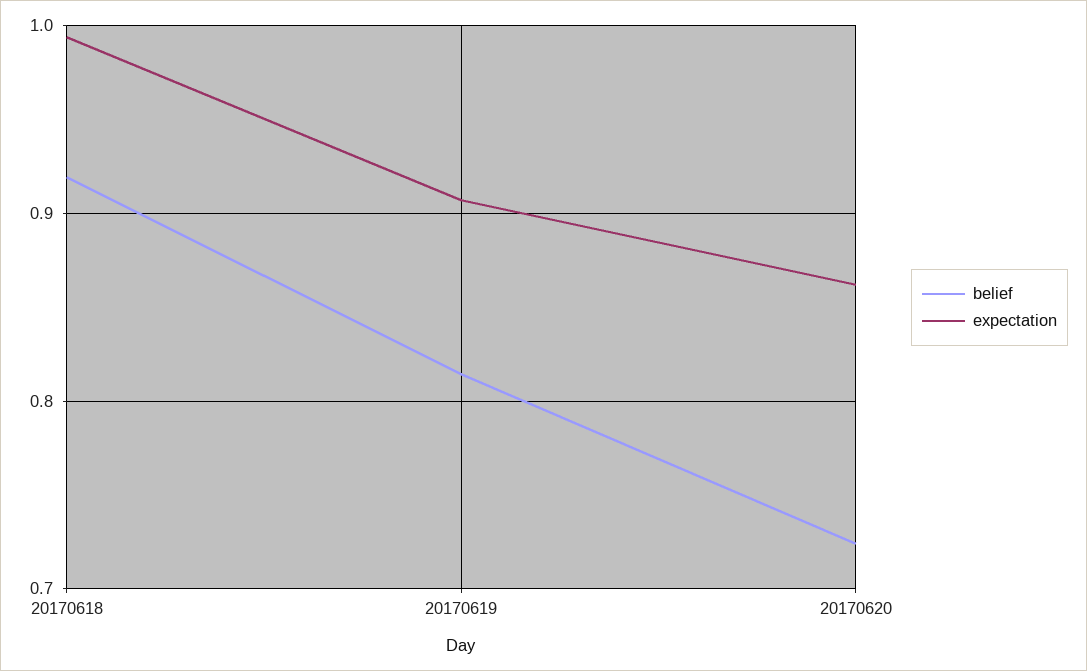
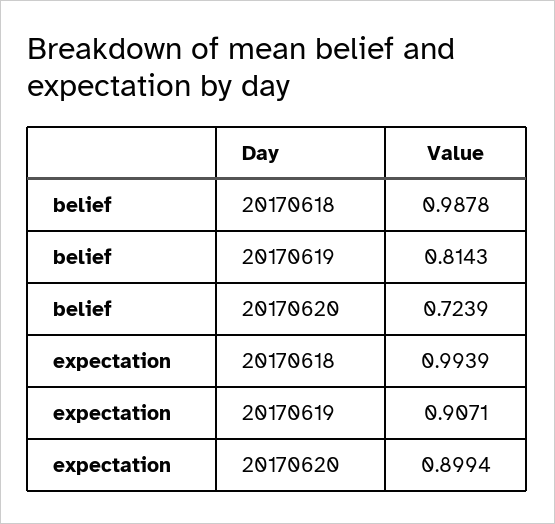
belief, 20170618: 0.92 -> 0.9878
expectation, 20170620: 0.86 -> 0.8994

